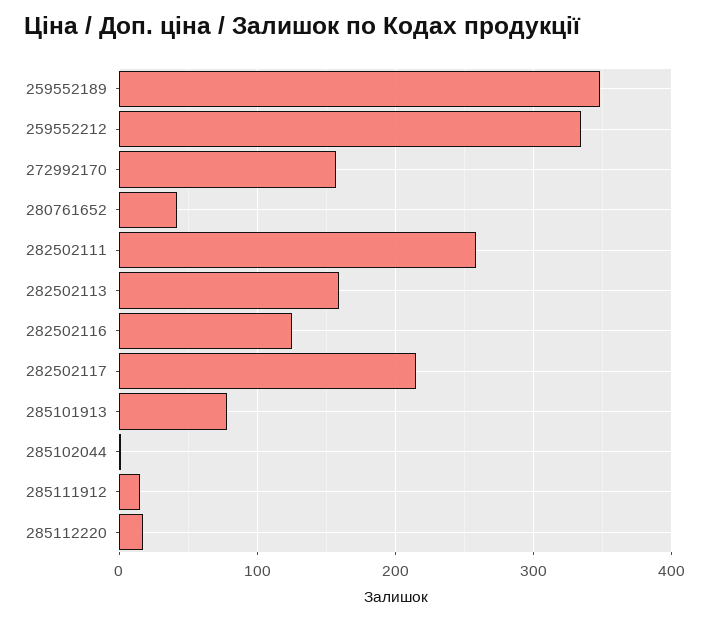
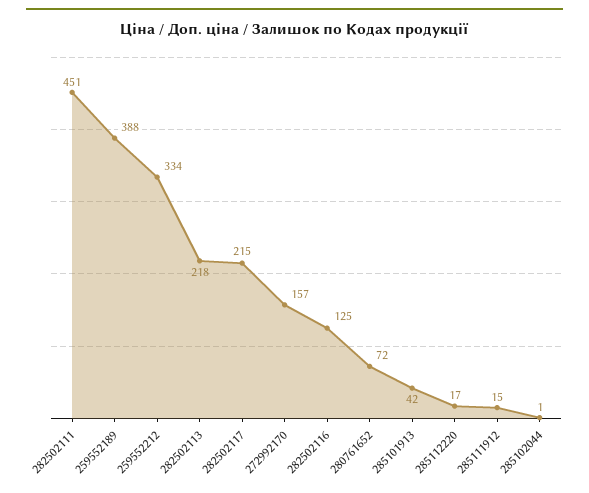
259552189: 350 -> 388
280761652: 40 -> 72
282502111: 260 -> 451
282502113: 160 -> 218
285101913: 80 -> 42

